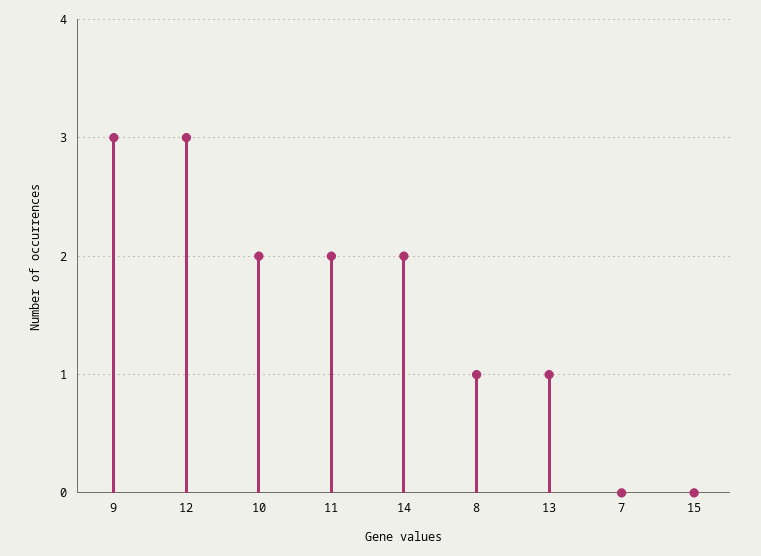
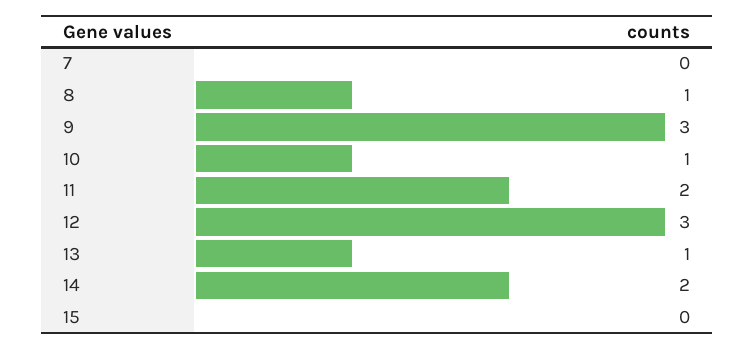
10: 2 -> 1

